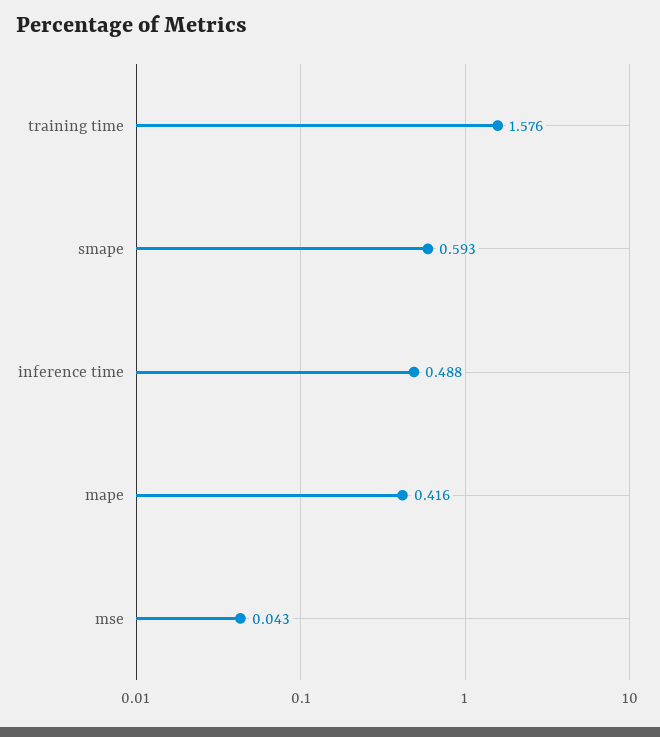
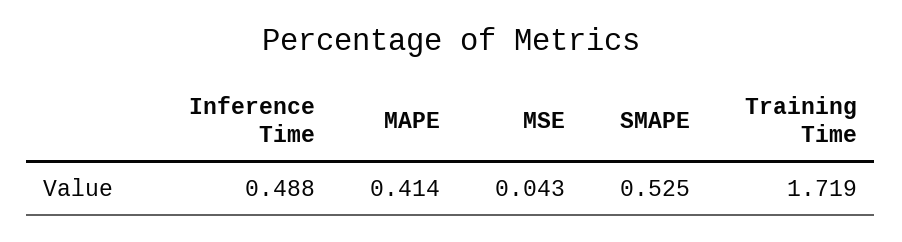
training time: 1.576 -> 1.719
smape: 0.593 -> 0.525
mape: 0.416 -> 0.414

